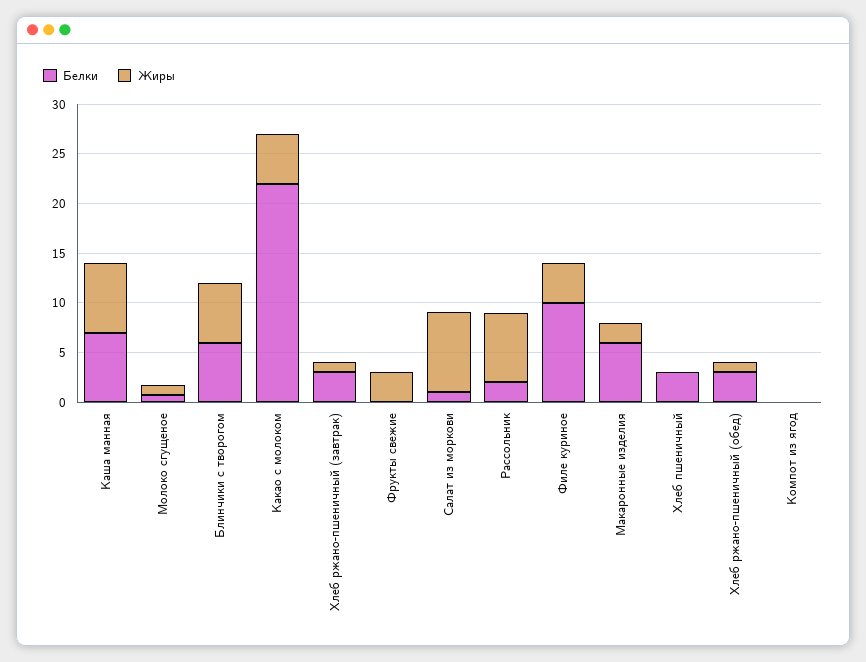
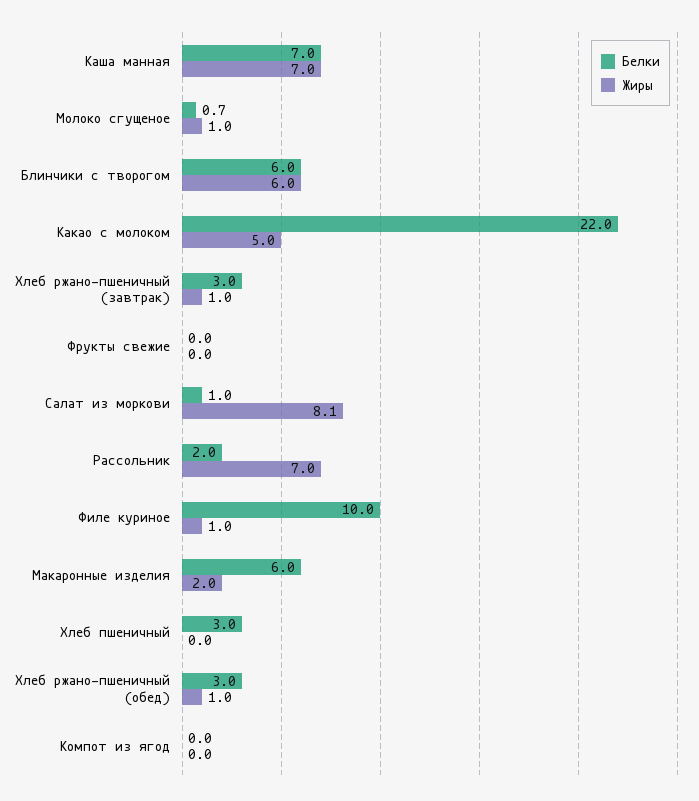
Жиры, Фрукты свежие: 3 -> 0
Жиры, Филе куриное: 4 -> 1

